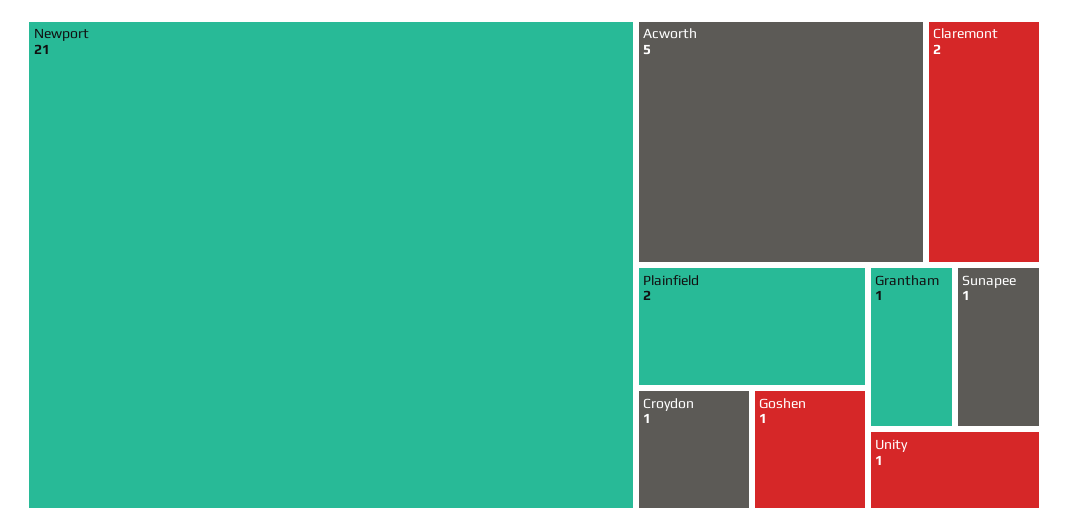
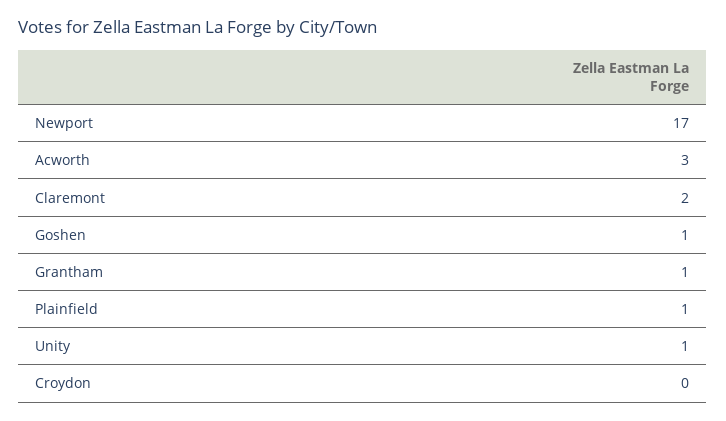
Newport: 21 -> 17
Acworth: 5 -> 3
Plainfield: 2 -> 1
Croydon: 1 -> 0
Sunapee: 1 -> none

